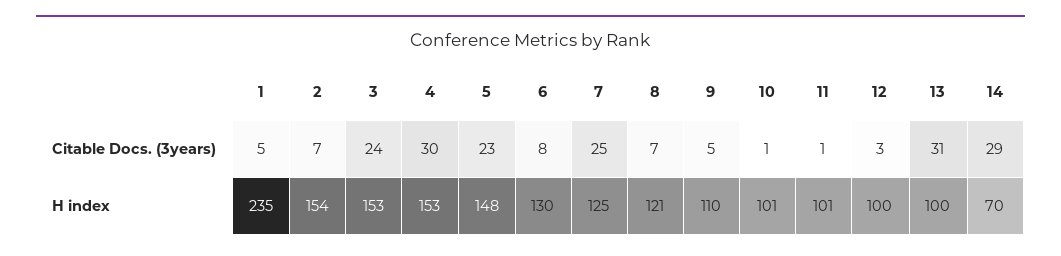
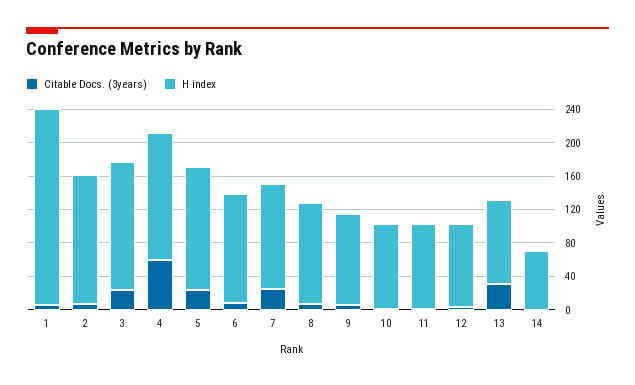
Citable Docs. (3years), 4: 30 -> 60
Citable Docs. (3years), 14: 29 -> 0

